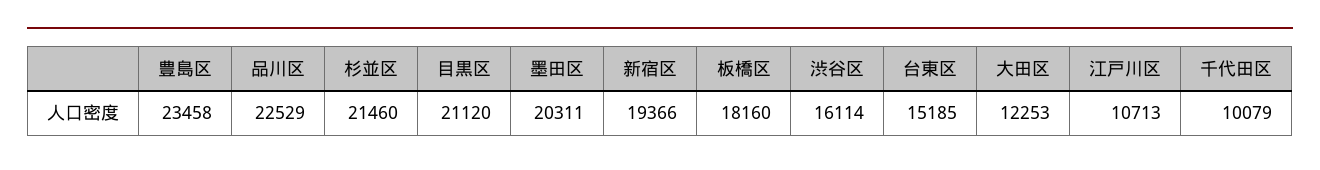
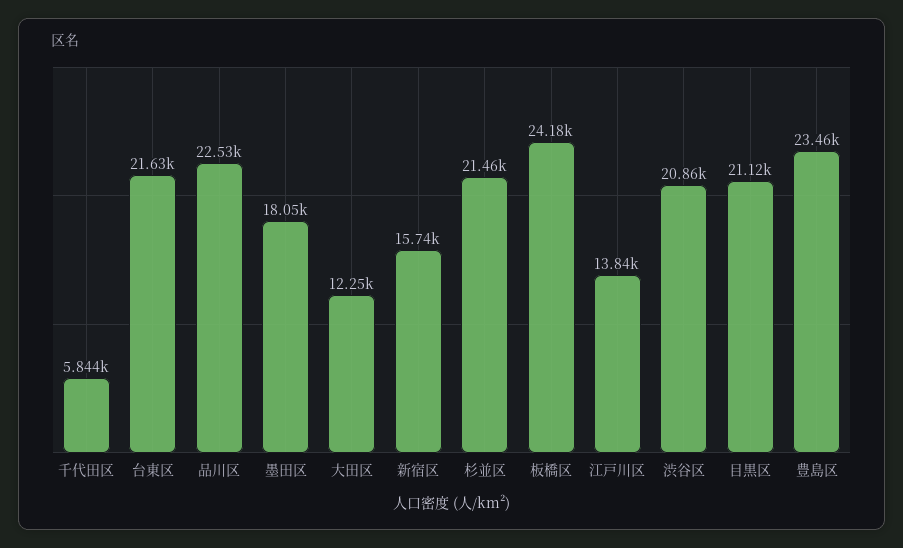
墨田区: 20311 -> 18050
新宿区: 19366 -> 15740
板橋区: 18160 -> 24180
渋谷区: 16114 -> 20860
台東区: 15185 -> 21630
江戸川区: 10713 -> 13840
千代田区: 10079 -> 5844

